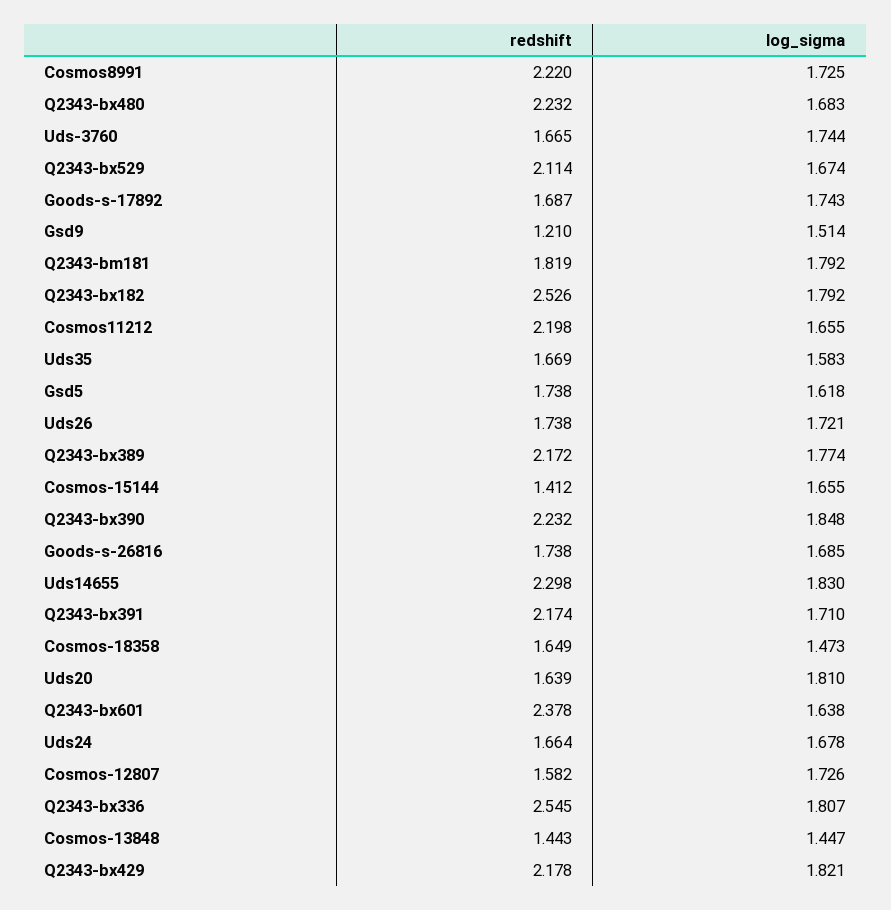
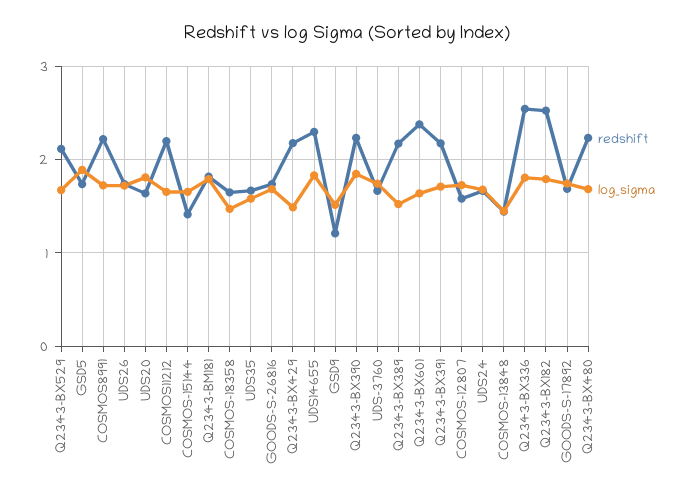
log_sigma, Gsd5: 1.618 -> 1.9
log_sigma, Q2343-bx389: 1.774 -> 1.5
log_sigma, Q2343-bx429: 1.821 -> 1.5

